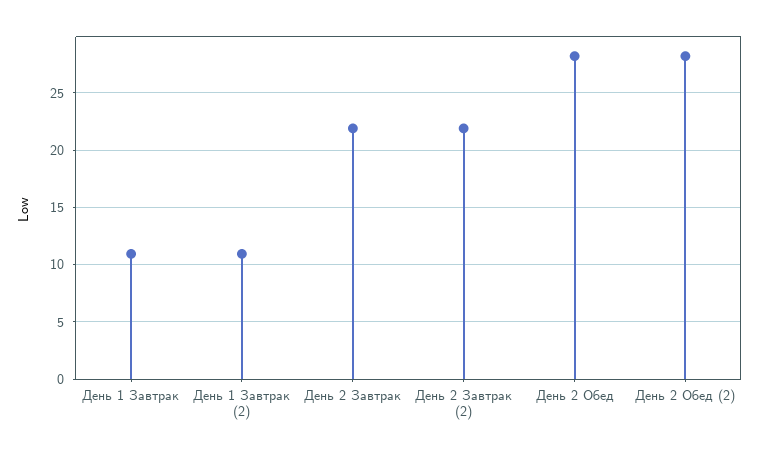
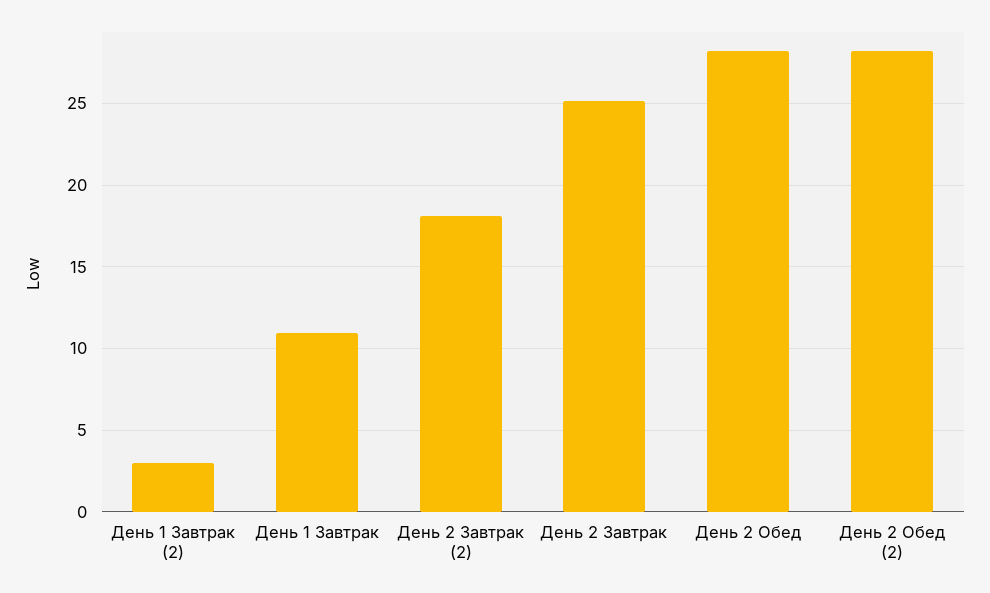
День 1 Завтрак (2): 11 -> 3
День 2 Завтрак: 22 -> 25
День 2 Завтрак (2): 22 -> 18

